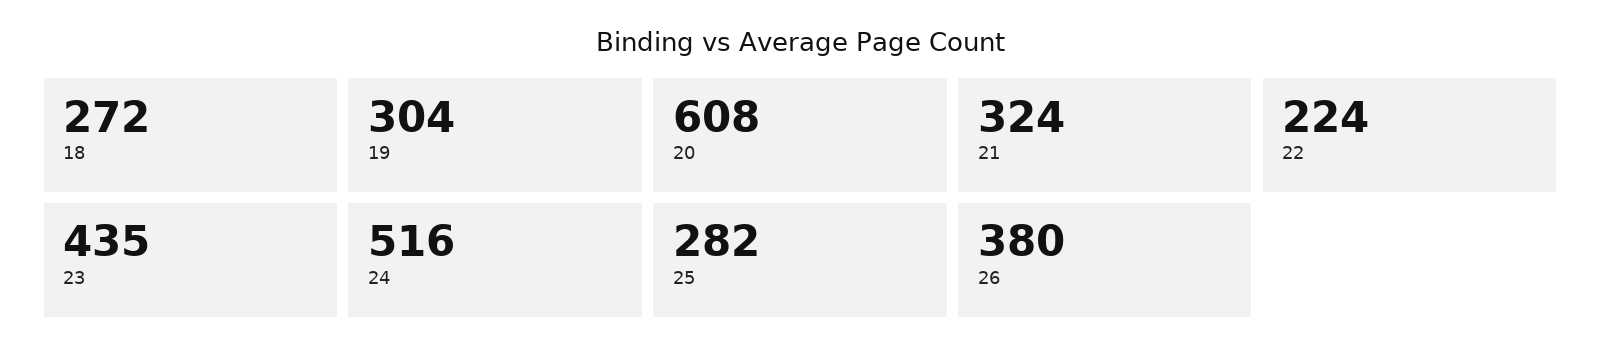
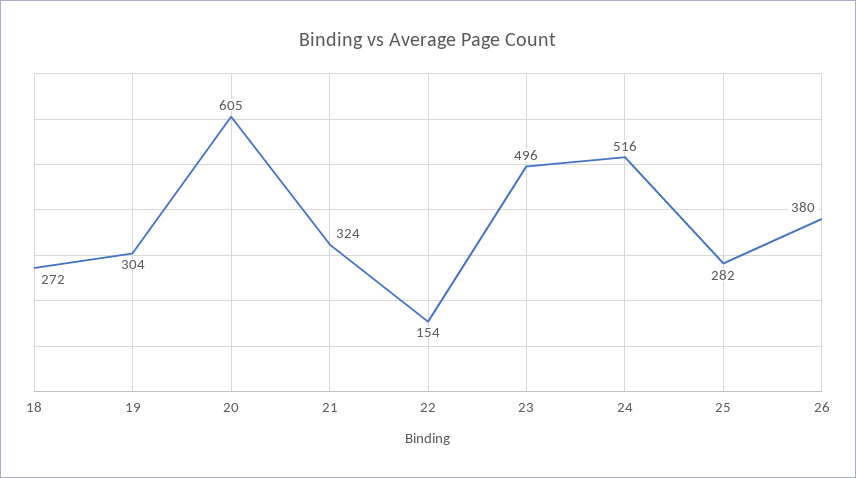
20: 608 -> 605
22: 224 -> 154
23: 435 -> 496

